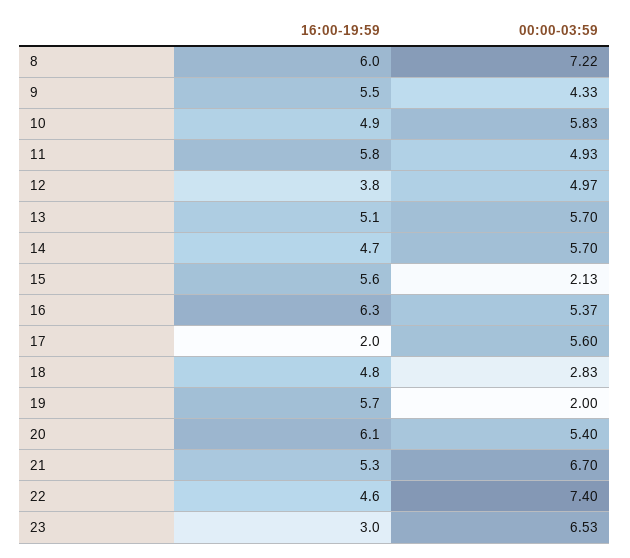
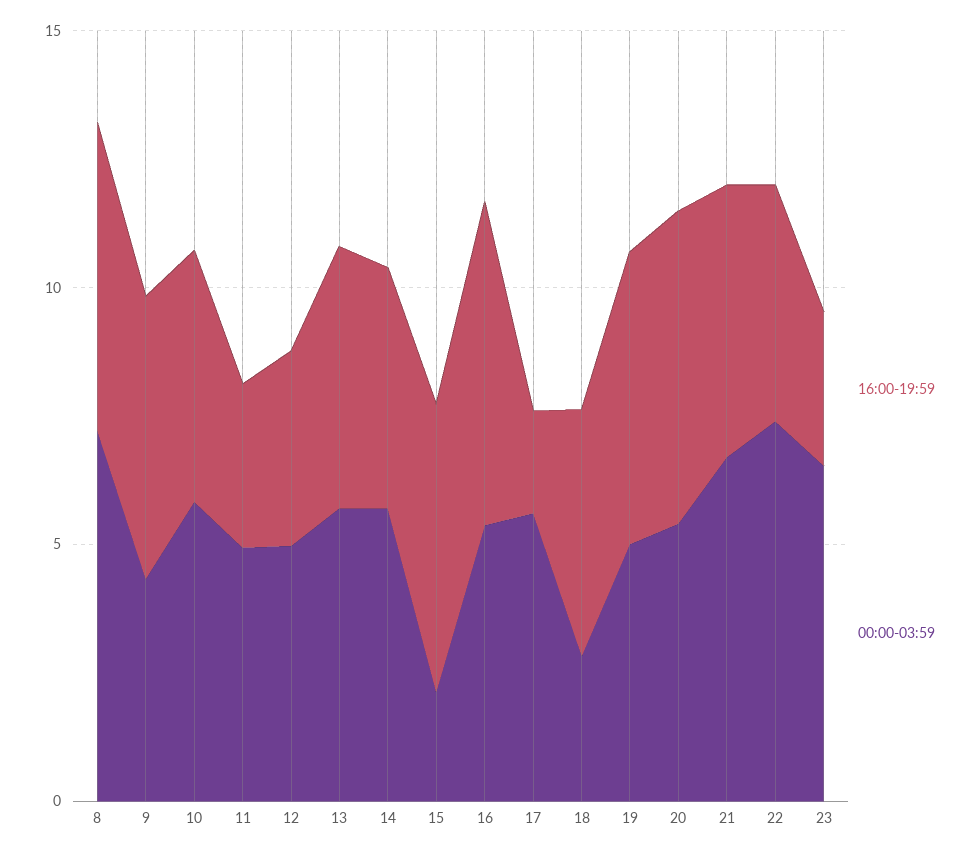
16:00-19:59, 11: 5.8 -> 3
00:00-03:59, 19: 2 -> 5

